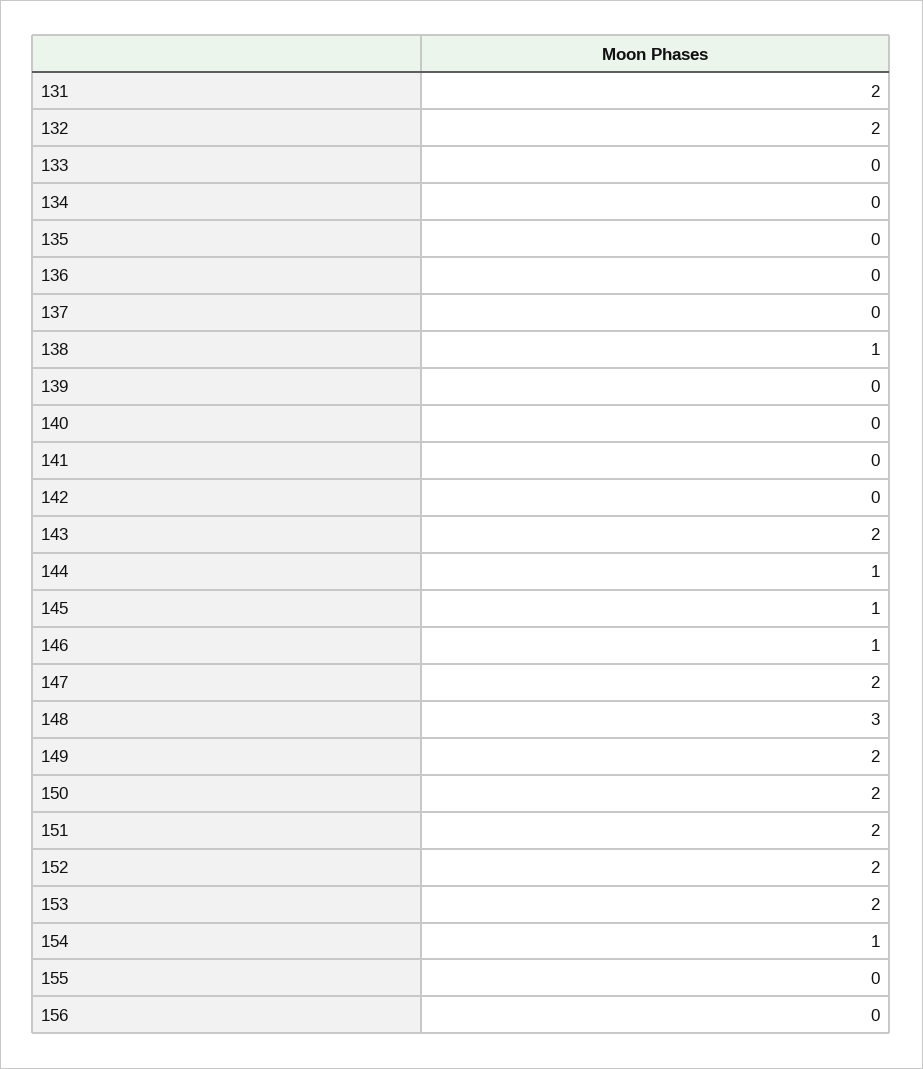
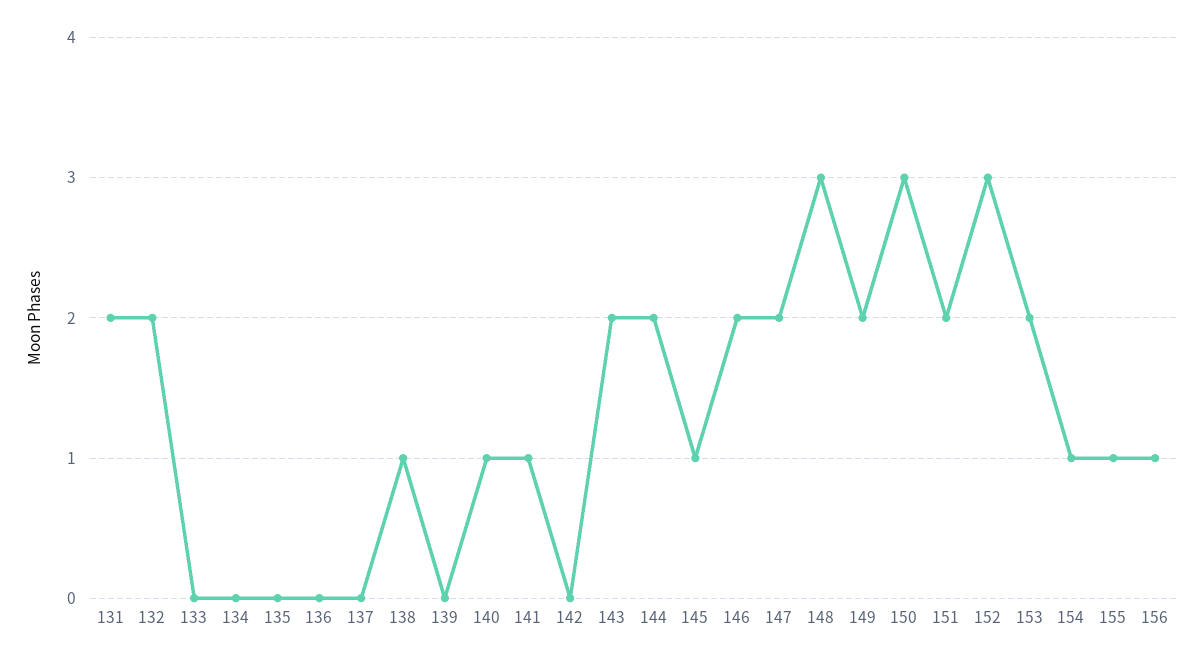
140: 0 -> 1
141: 0 -> 1
144: 1 -> 2
146: 1 -> 2
150: 2 -> 3
152: 2 -> 3
155: 0 -> 1
156: 0 -> 1

